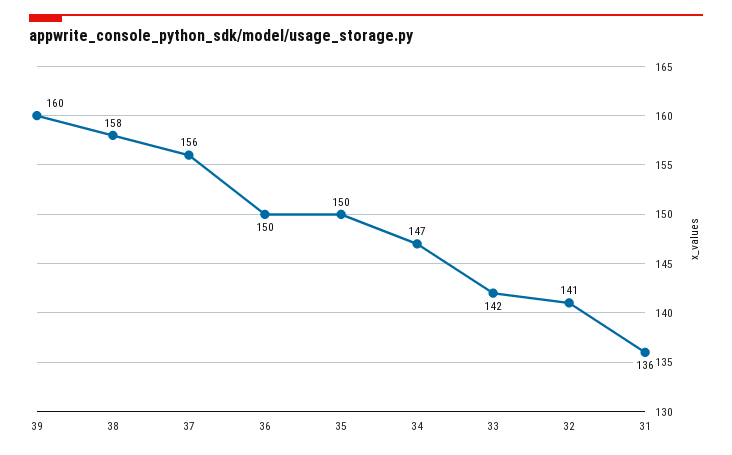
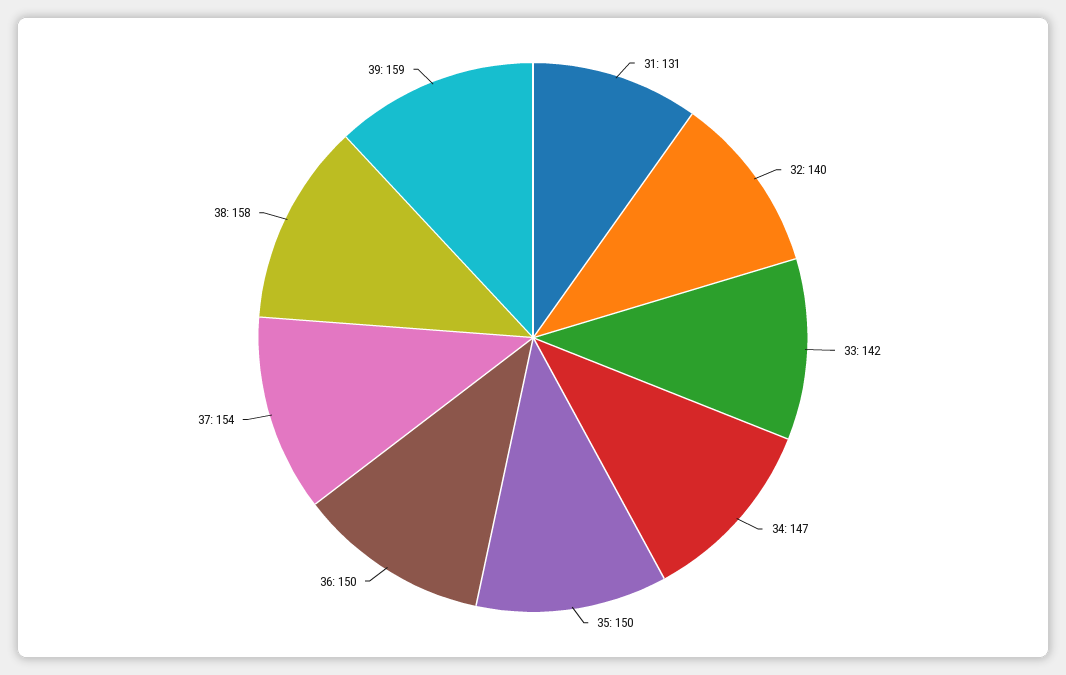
39: 160 -> 159
37: 156 -> 154
32: 141 -> 140
31: 136 -> 131

